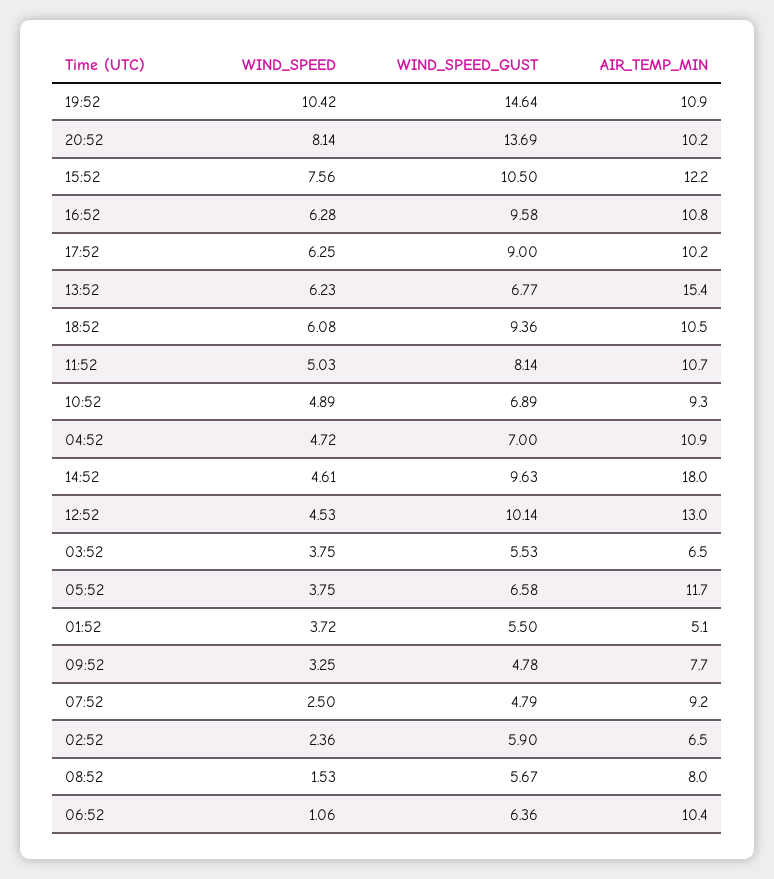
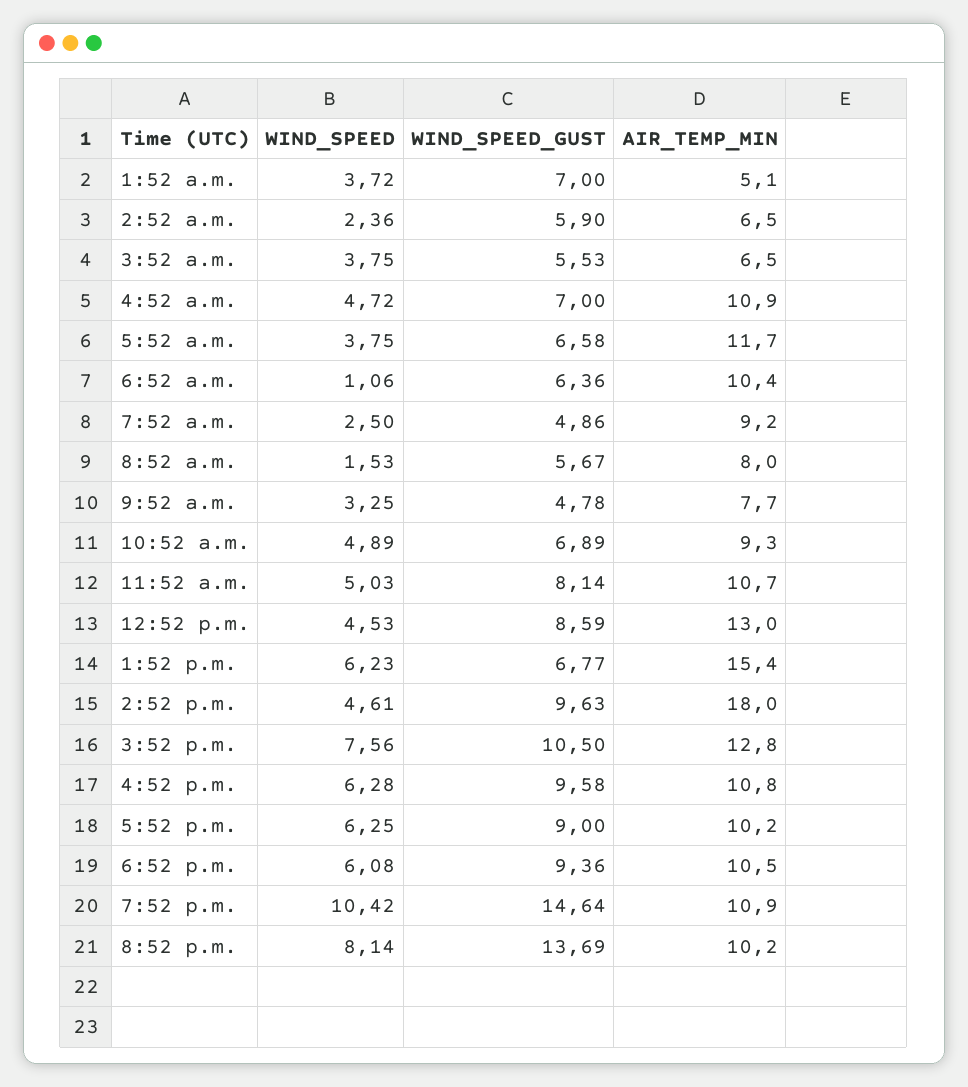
AIR_TEMP_MIN, 15:52: 12.2 -> 12.8
WIND_SPEED_GUST, 12:52: 10.14 -> 8.59
WIND_SPEED_GUST, 01:52: 5.5 -> 7
WIND_SPEED_GUST, 07:52: 4.79 -> 4.86

